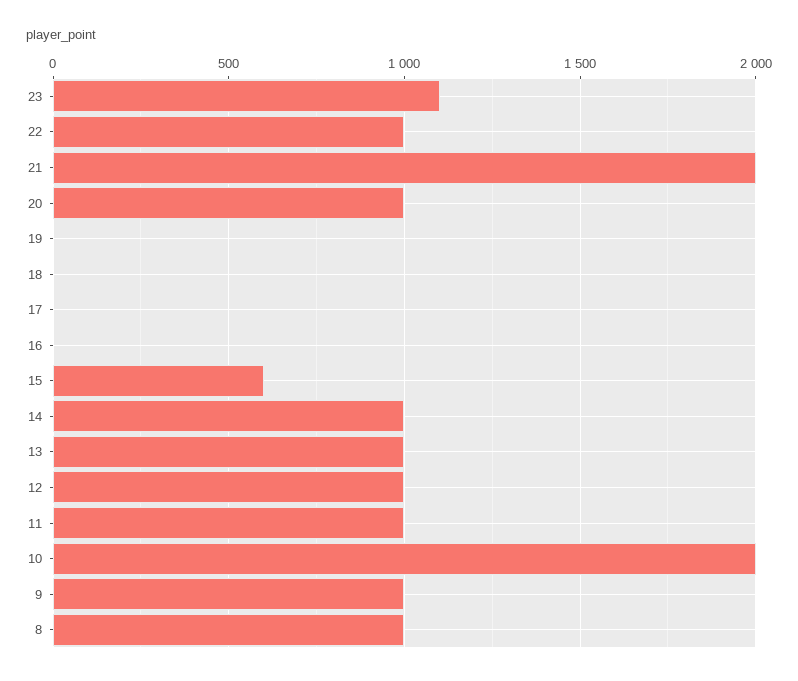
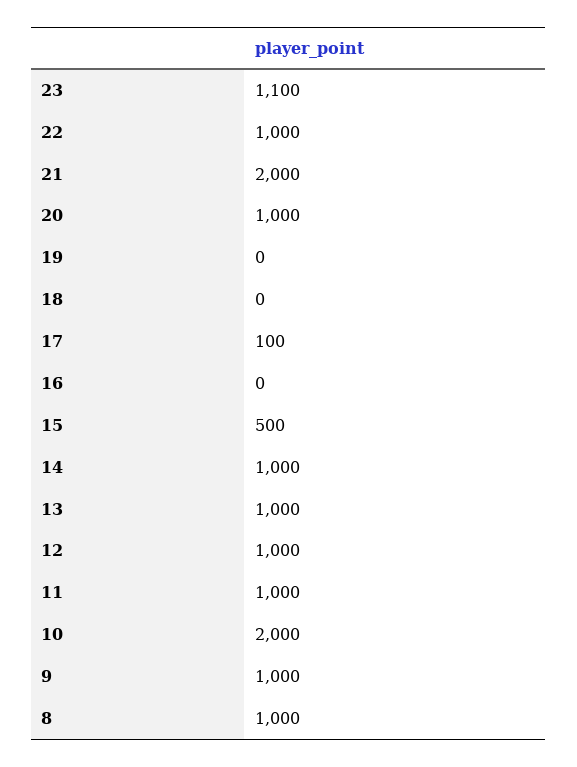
17: 0 -> 100
15: 600 -> 500

